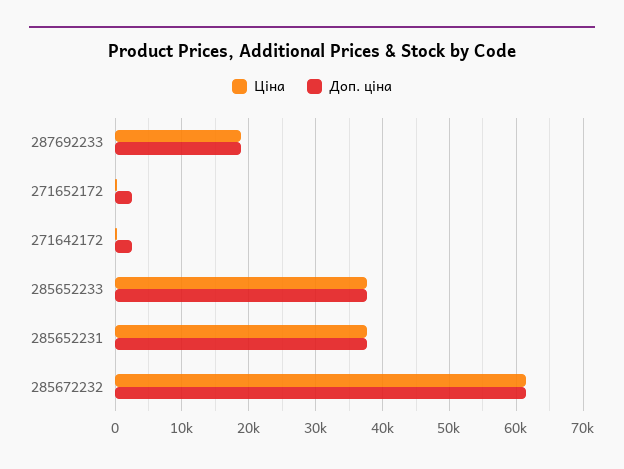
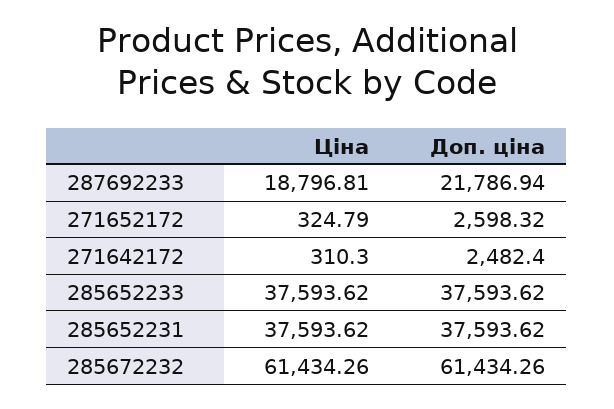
Доп. ціна, 287692233: 19000 -> 21786.94

